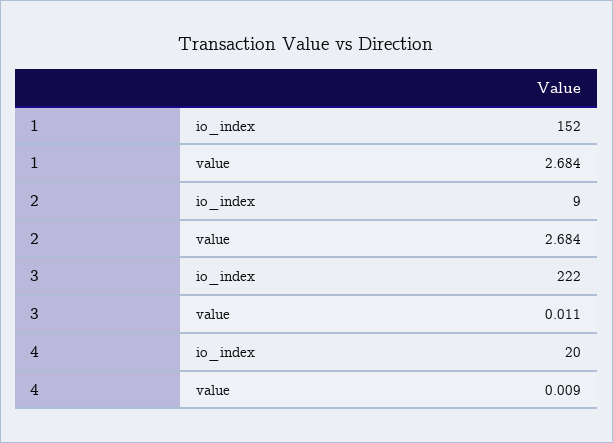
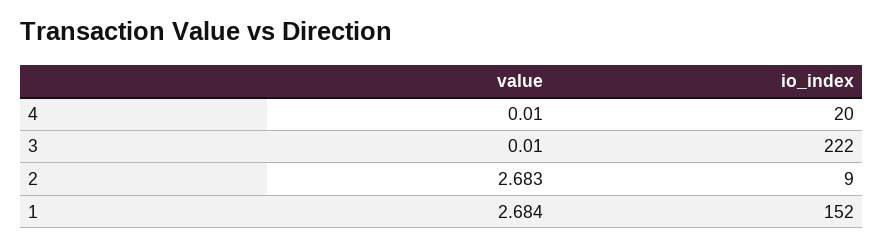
2, value: 2.684 -> 2.683
3, value: 0.011 -> 0.01
4, value: 0.009 -> 0.01

